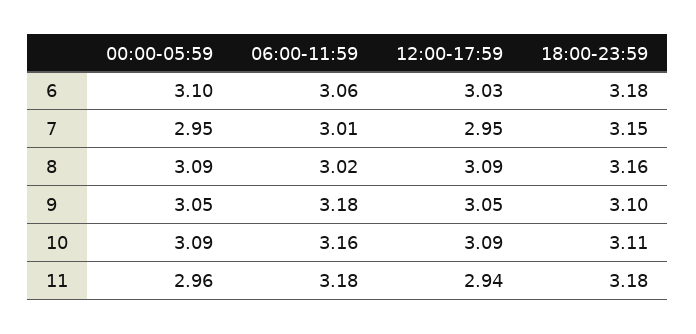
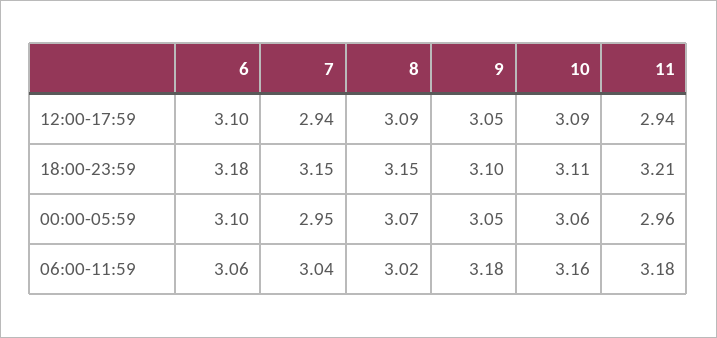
12:00-17:59, 6: 3.03 -> 3.1
06:00-11:59, 7: 3.01 -> 3.04
12:00-17:59, 7: 2.95 -> 2.94
00:00-05:59, 8: 3.09 -> 3.07
18:00-23:59, 8: 3.16 -> 3.15
00:00-05:59, 10: 3.09 -> 3.06
18:00-23:59, 11: 3.18 -> 3.21

